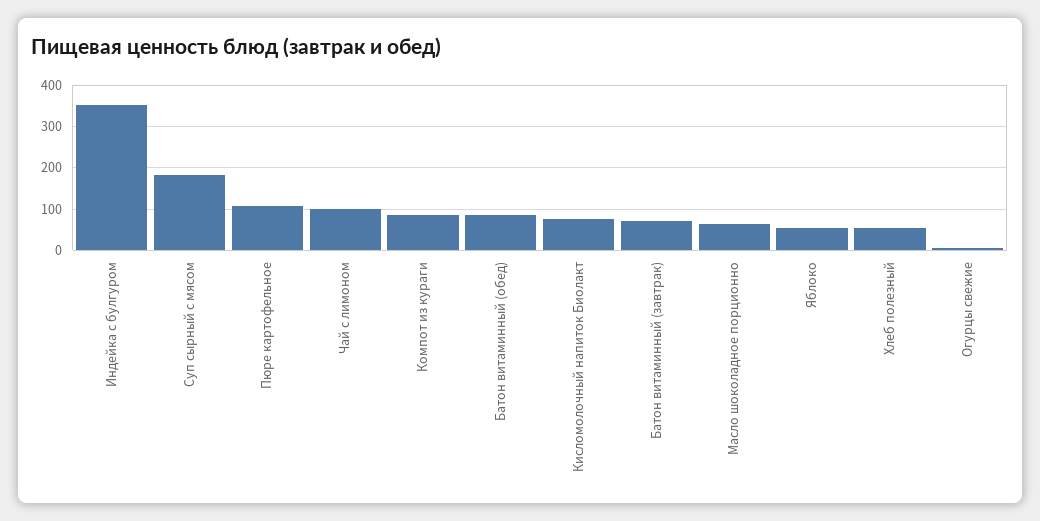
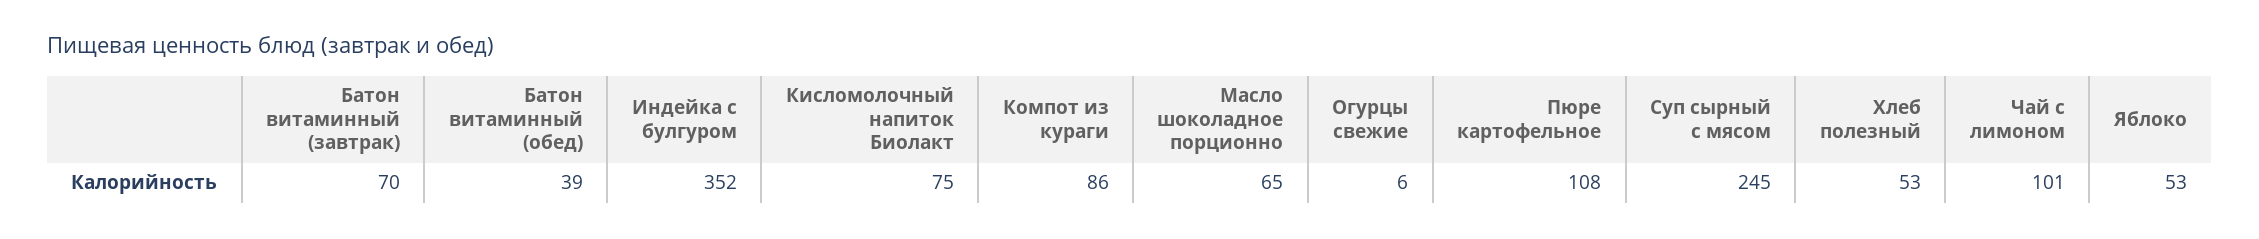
Суп сырный с мясом: 180 -> 245
Батон витаминный (обед): 80 -> 39

